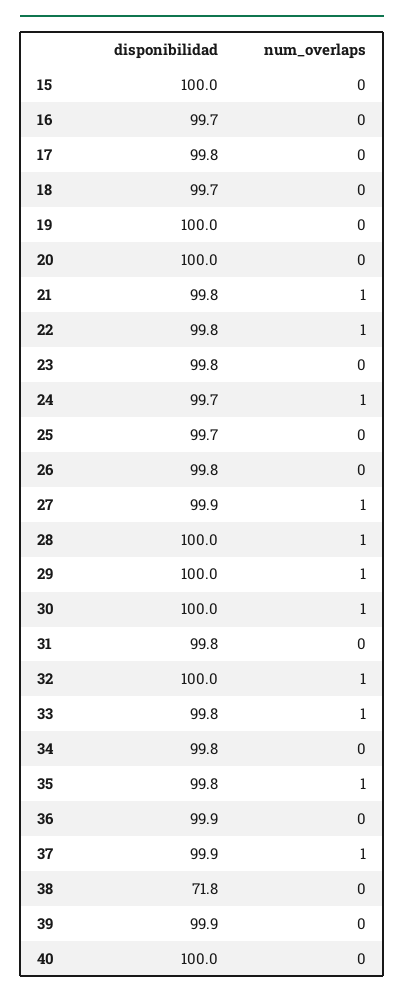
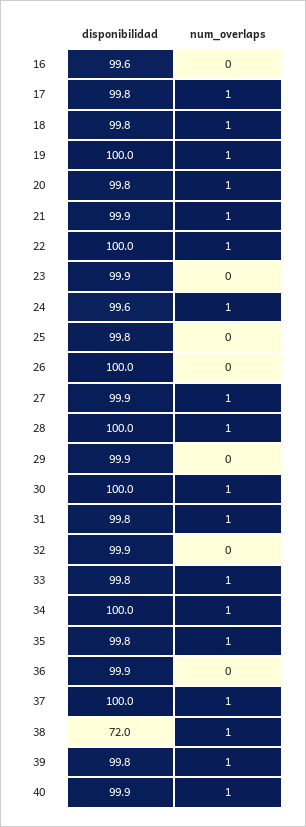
disponibilidad, 15: 100 -> none
num_overlaps, 15: 0 -> none
disponibilidad, 16: 99.7 -> 99.6
num_overlaps, 17: 0 -> 1
disponibilidad, 18: 99.7 -> 99.8
num_overlaps, 18: 0 -> 1
num_overlaps, 19: 0 -> 1
disponibilidad, 20: 100 -> 99.8
num_overlaps, 20: 0 -> 1
disponibilidad, 21: 99.8 -> 99.9
disponibilidad, 22: 99.8 -> 100
disponibilidad, 23: 99.8 -> 99.9
disponibilidad, 24: 99.7 -> 99.6
disponibilidad, 25: 99.7 -> 99.8
disponibilidad, 26: 99.8 -> 100
disponibilidad, 29: 100 -> 99.9
num_overlaps, 29: 1 -> 0
num_overlaps, 31: 0 -> 1
disponibilidad, 32: 100 -> 99.9
num_overlaps, 32: 1 -> 0
disponibilidad, 34: 99.8 -> 100
num_overlaps, 34: 0 -> 1
disponibilidad, 37: 99.9 -> 100
disponibilidad, 38: 71.8 -> 72
num_overlaps, 38: 0 -> 1
disponibilidad, 39: 99.9 -> 99.8
num_overlaps, 39: 0 -> 1
disponibilidad, 40: 100 -> 99.9
num_overlaps, 40: 0 -> 1

